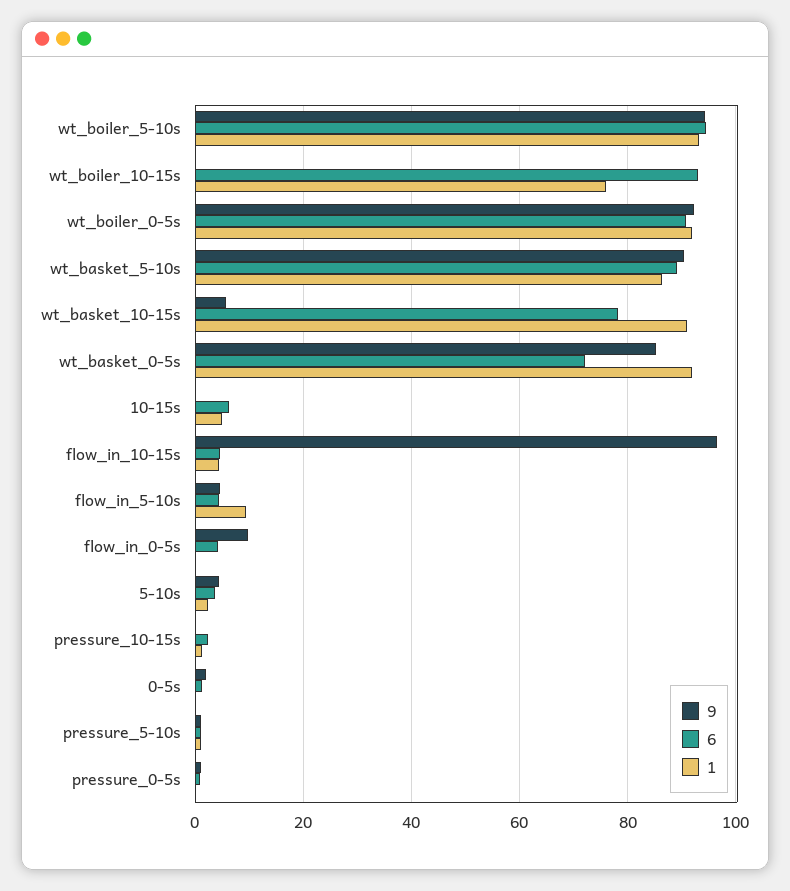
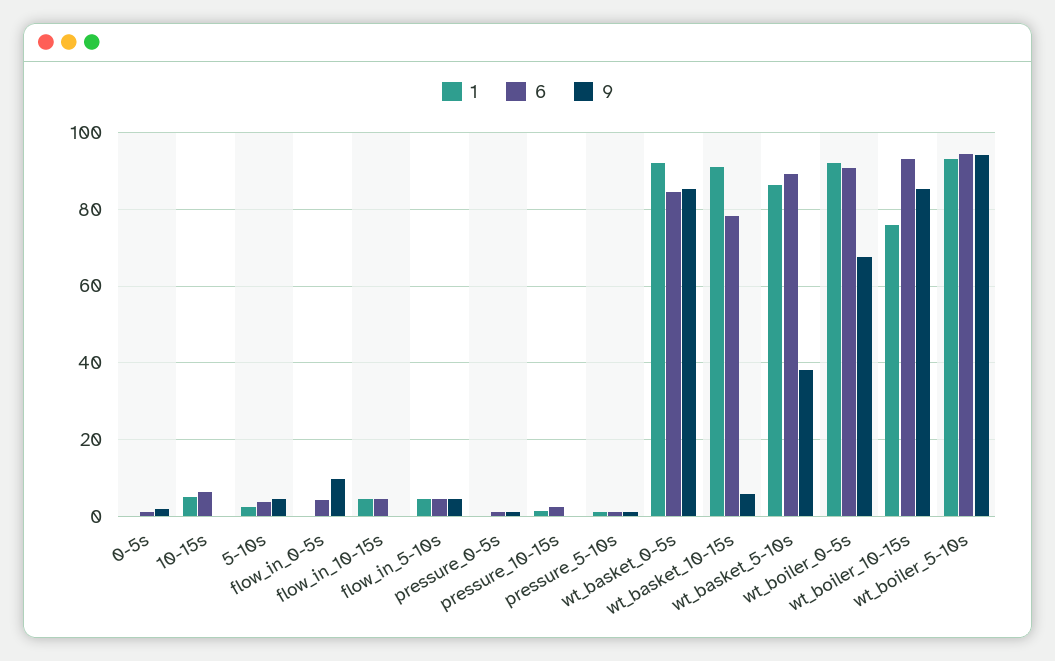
9, wt_boiler_10-15s: 0 -> 86
9, wt_boiler_0-5s: 92 -> 68
9, wt_basket_5-10s: 90 -> 38
6, wt_basket_0-5s: 72 -> 84
9, flow_in_10-15s: 96 -> 0
1, flow_in_5-10s: 10 -> 4

